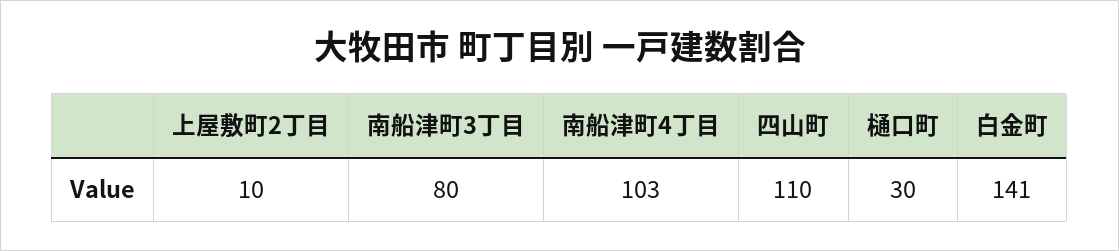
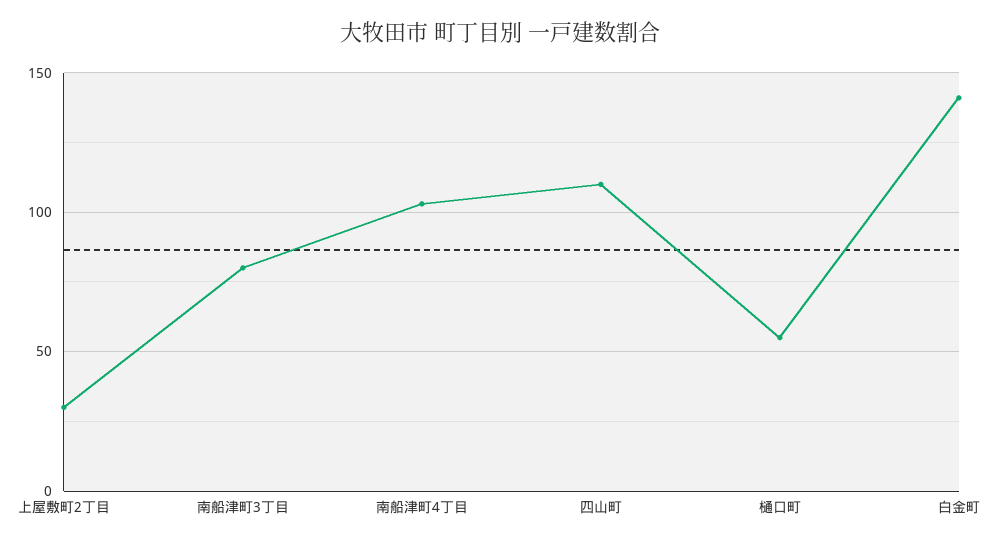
上屋敷町2丁目: 10 -> 30
樋口町: 30 -> 55

